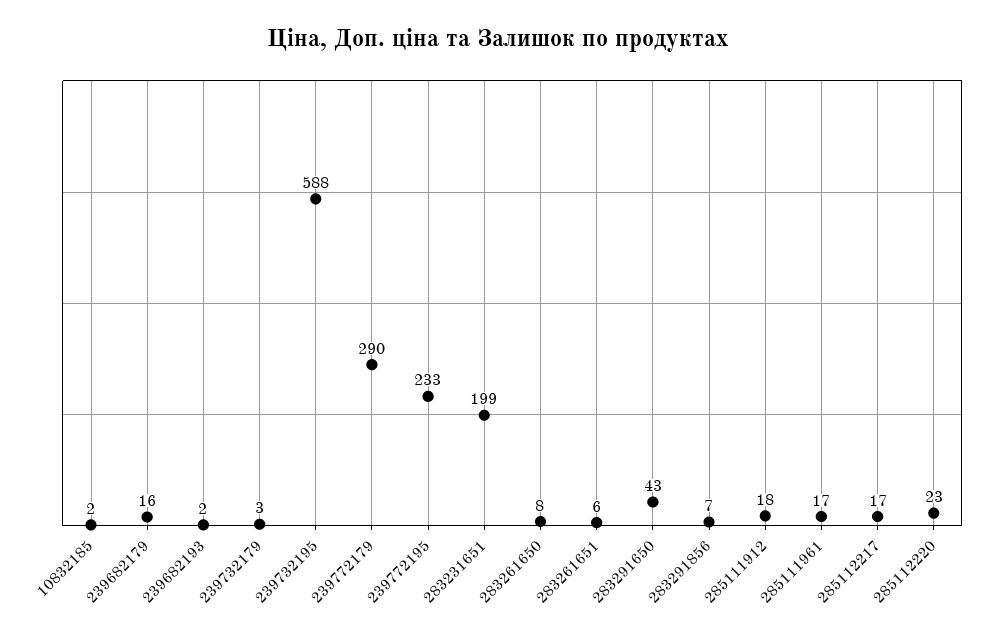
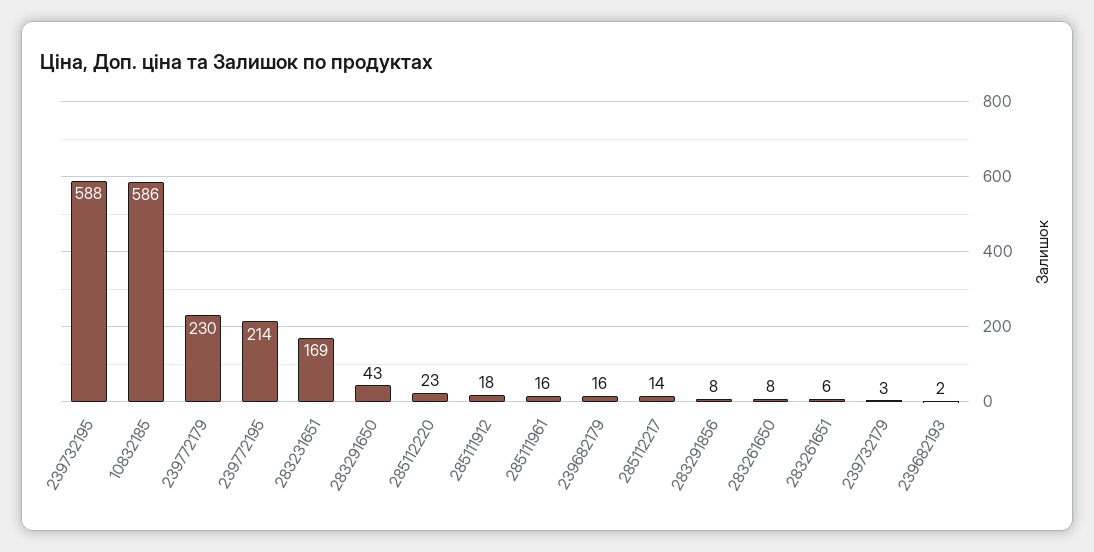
10832185: 2 -> 586
239772179: 290 -> 230
239772195: 233 -> 214
283231651: 199 -> 169
283291856: 7 -> 8
285111961: 17 -> 16
285112217: 17 -> 14

